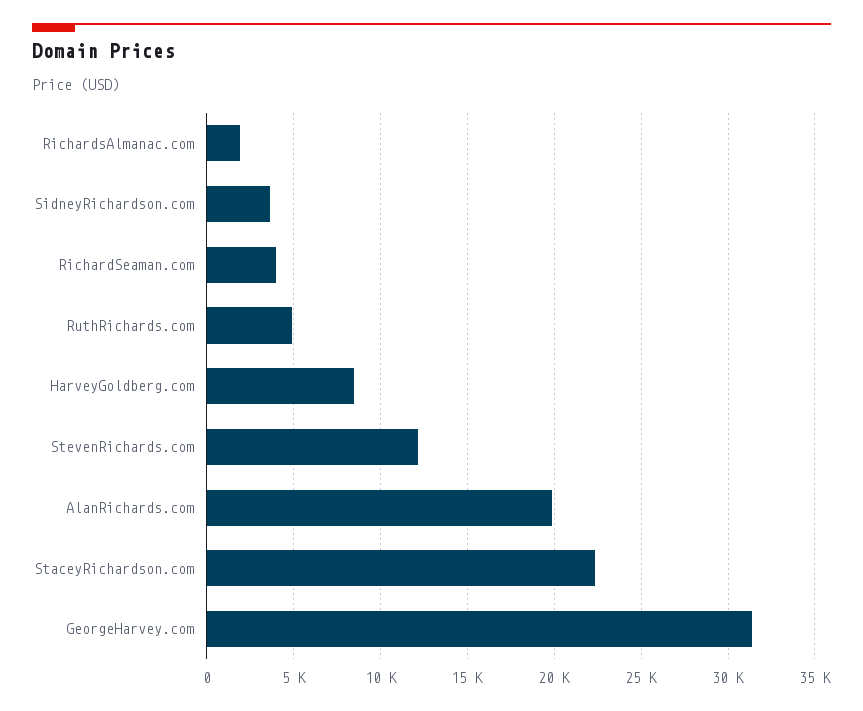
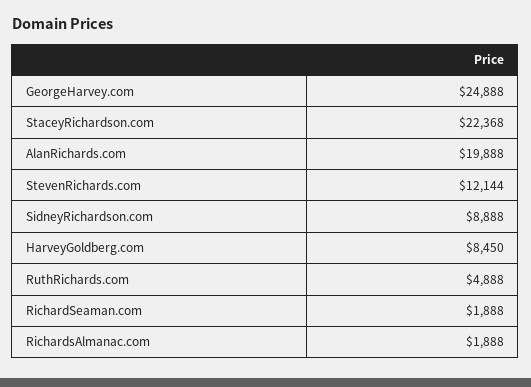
SidneyRichardson.com: 3500 -> 8888
RichardSeaman.com: 4000 -> 1888
GeorgeHarvey.com: 31500 -> 24888

